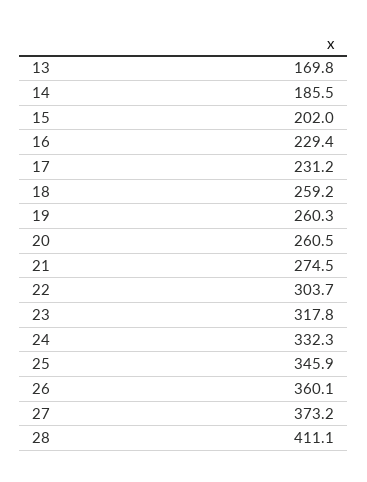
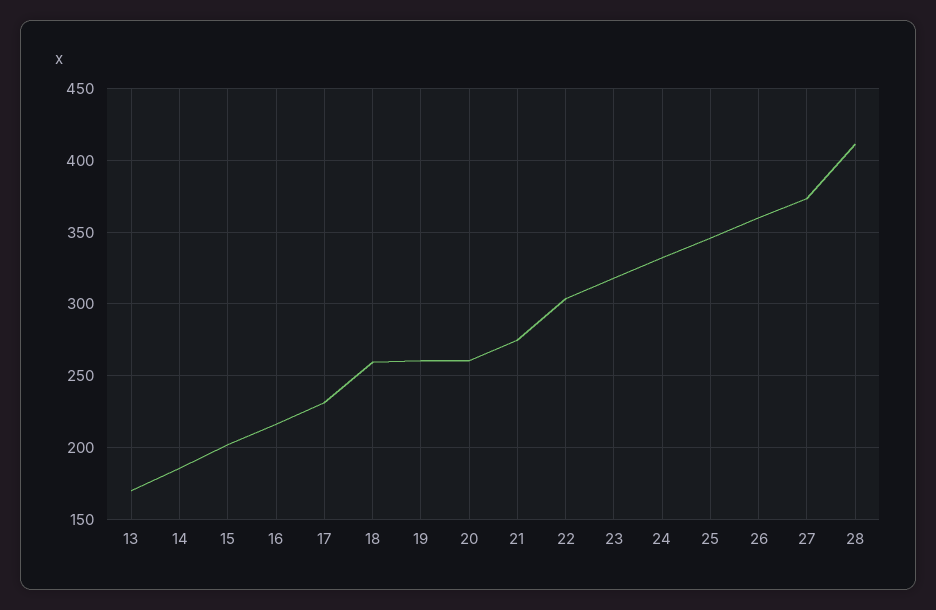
16: 229.4 -> 215

